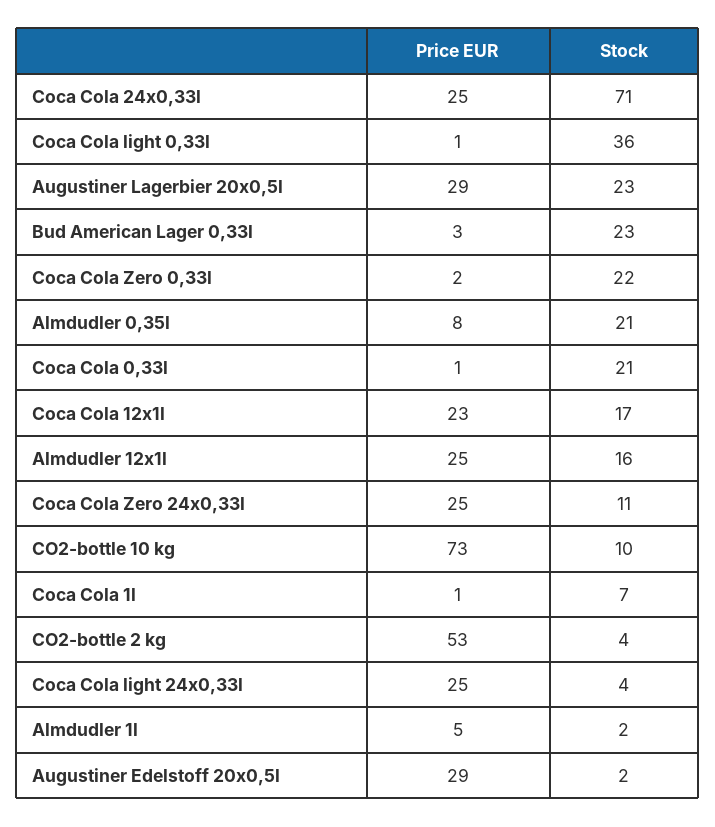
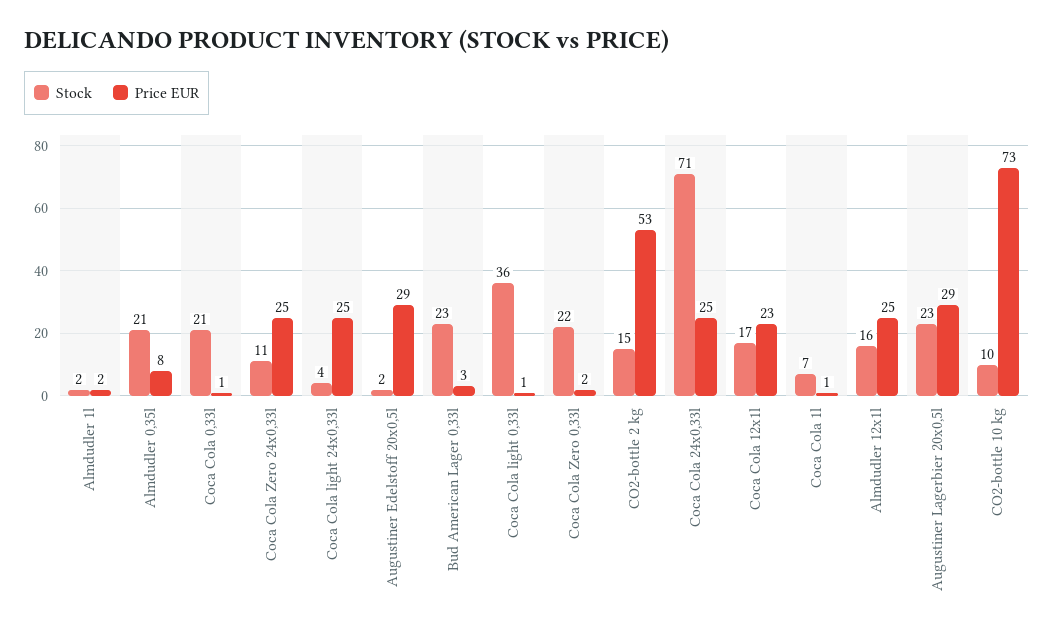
Stock, CO2-bottle 2 kg: 4 -> 15
Price EUR, Almdudler 1l: 5 -> 2

